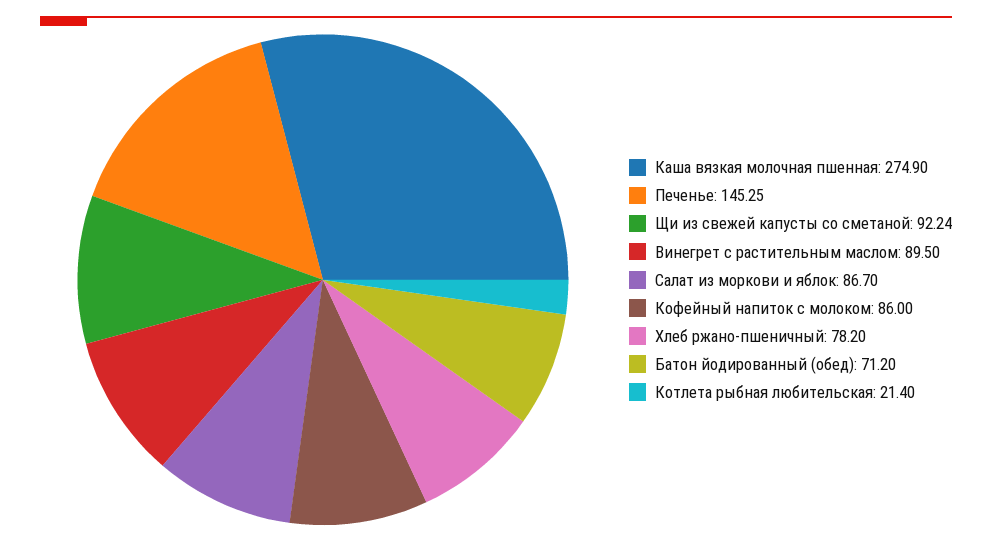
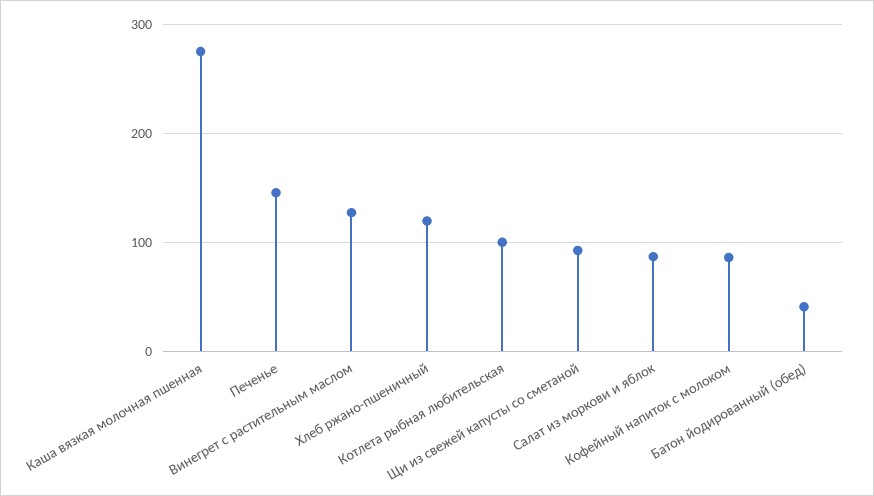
Винегрет с растительным маслом: 89.5 -> 130
Хлеб ржано-пшеничный: 78.2 -> 120
Батон йодированный (обед): 71.2 -> 40
Котлета рыбная любительская: 21.4 -> 100

